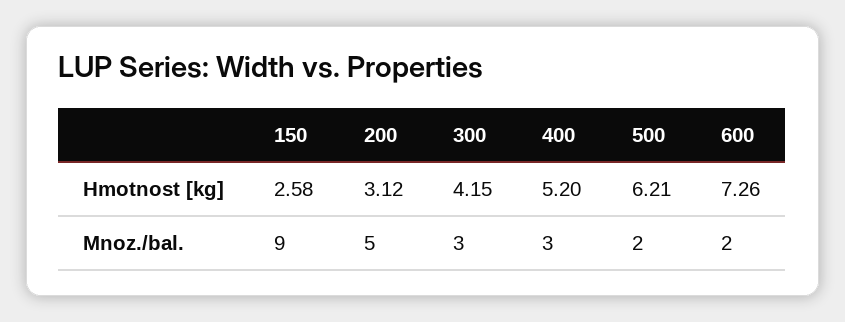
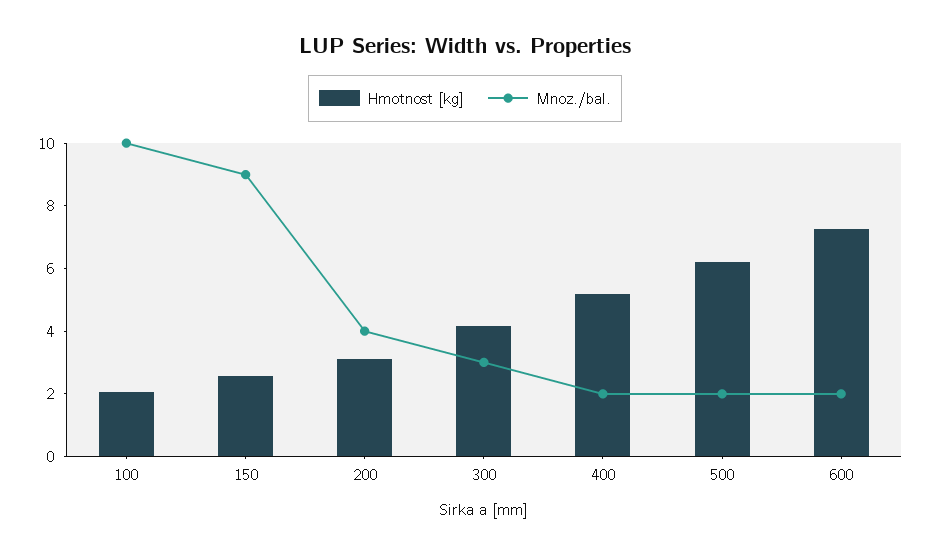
Mnoz./bal., 200: 5 -> 4
Mnoz./bal., 400: 3 -> 2
Hmotnost [kg], 100: none -> 2
Mnoz./bal., 100: none -> 10

